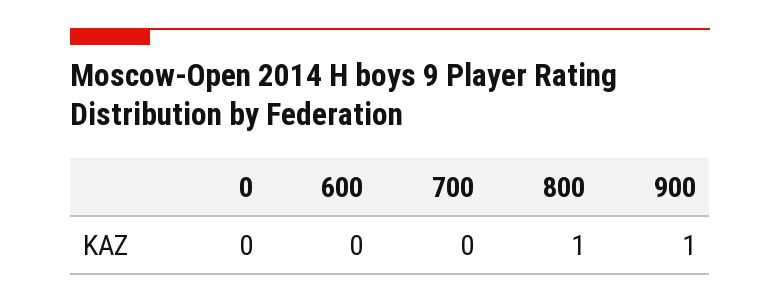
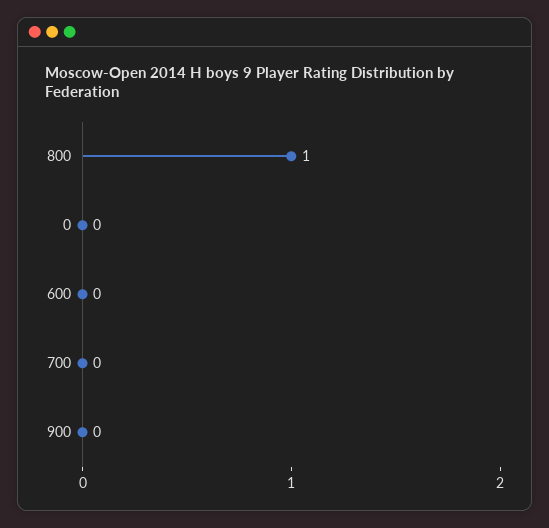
900: 1 -> 0

